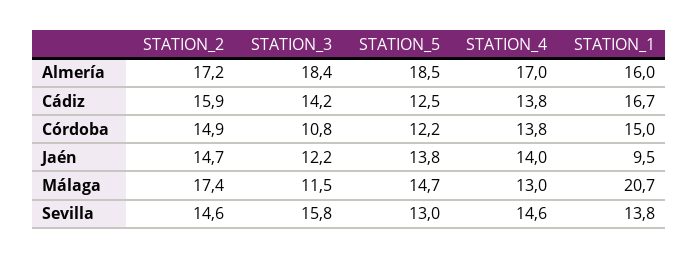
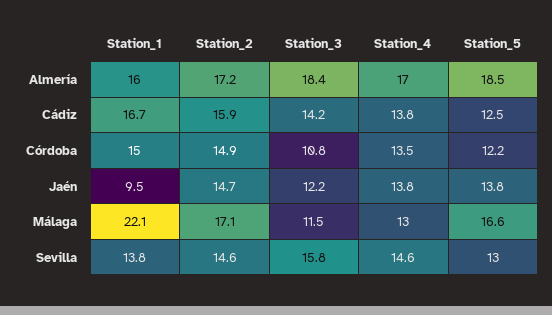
STATION_4, Córdoba: 13.8 -> 13.5
STATION_4, Jaén: 14 -> 13.8
STATION_2, Málaga: 17.4 -> 17.1
STATION_5, Málaga: 14.7 -> 16.6
STATION_1, Málaga: 20.7 -> 22.1

